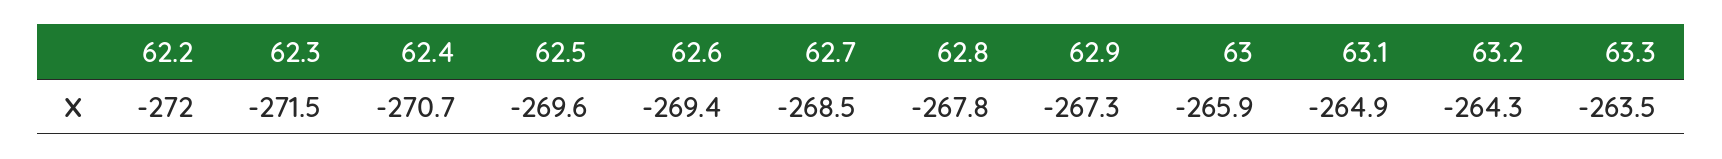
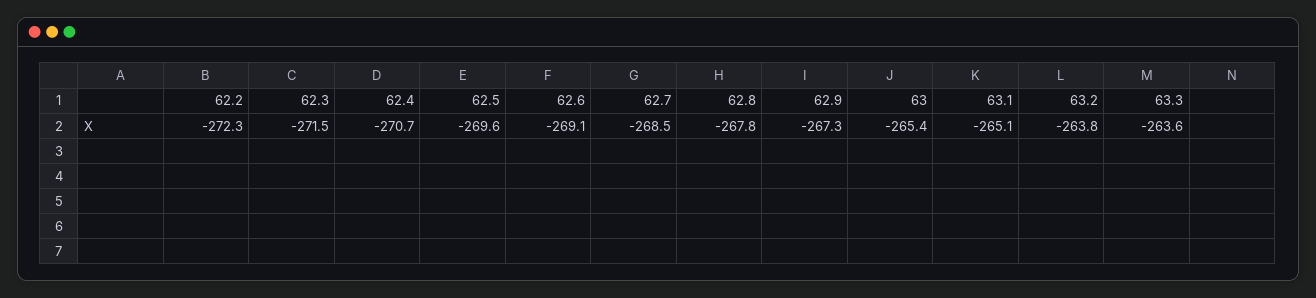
62.2: -272 -> -272.3
62.6: -269.4 -> -269.1
63: -265.9 -> -265.4
63.1: -264.9 -> -265.1
63.2: -264.3 -> -263.8
63.3: -263.5 -> -263.6

